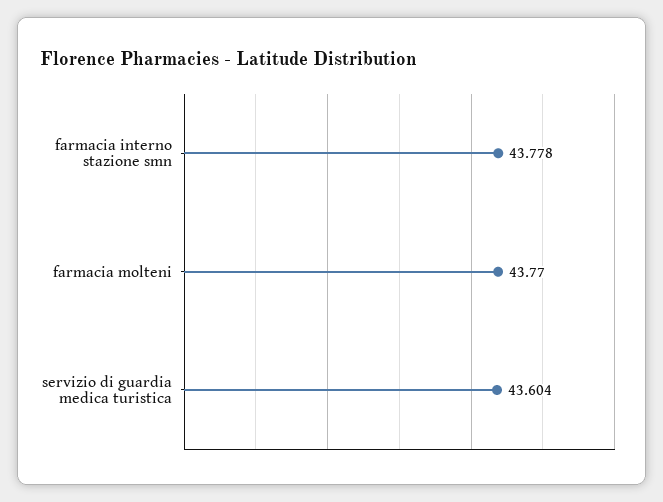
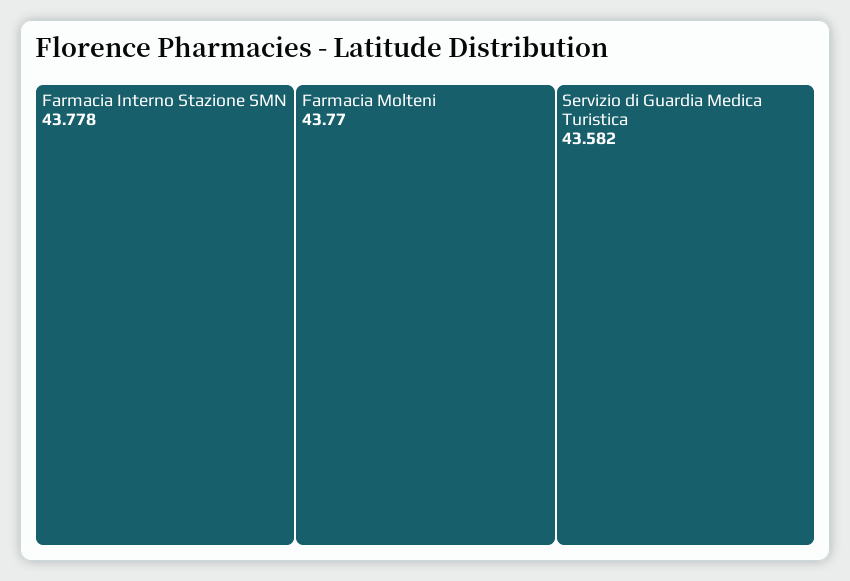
servizio di guardia medica turistica: 43.604 -> 43.582

